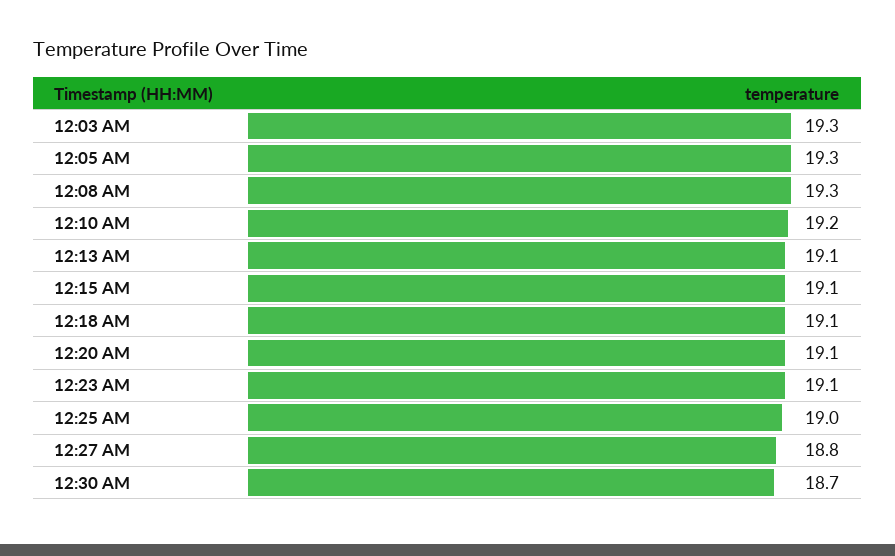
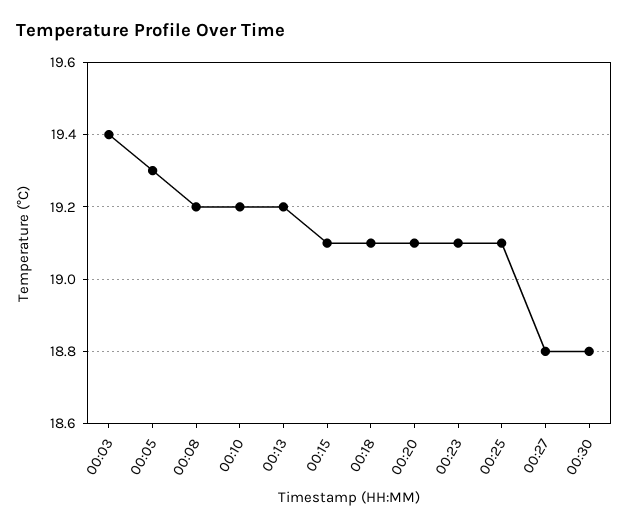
12:03 AM: 19.3 -> 19.4
12:08 AM: 19.3 -> 19.2
12:13 AM: 19.1 -> 19.2
12:25 AM: 19 -> 19.1
12:30 AM: 18.7 -> 18.8

